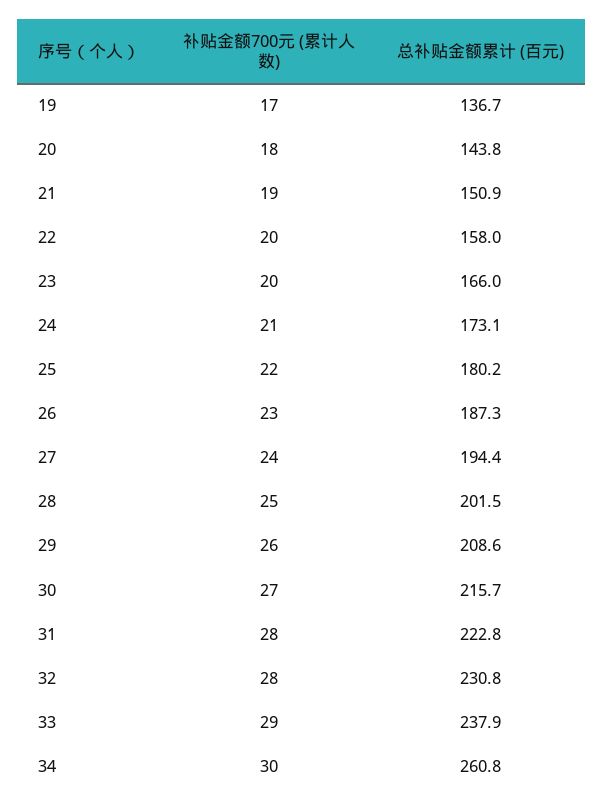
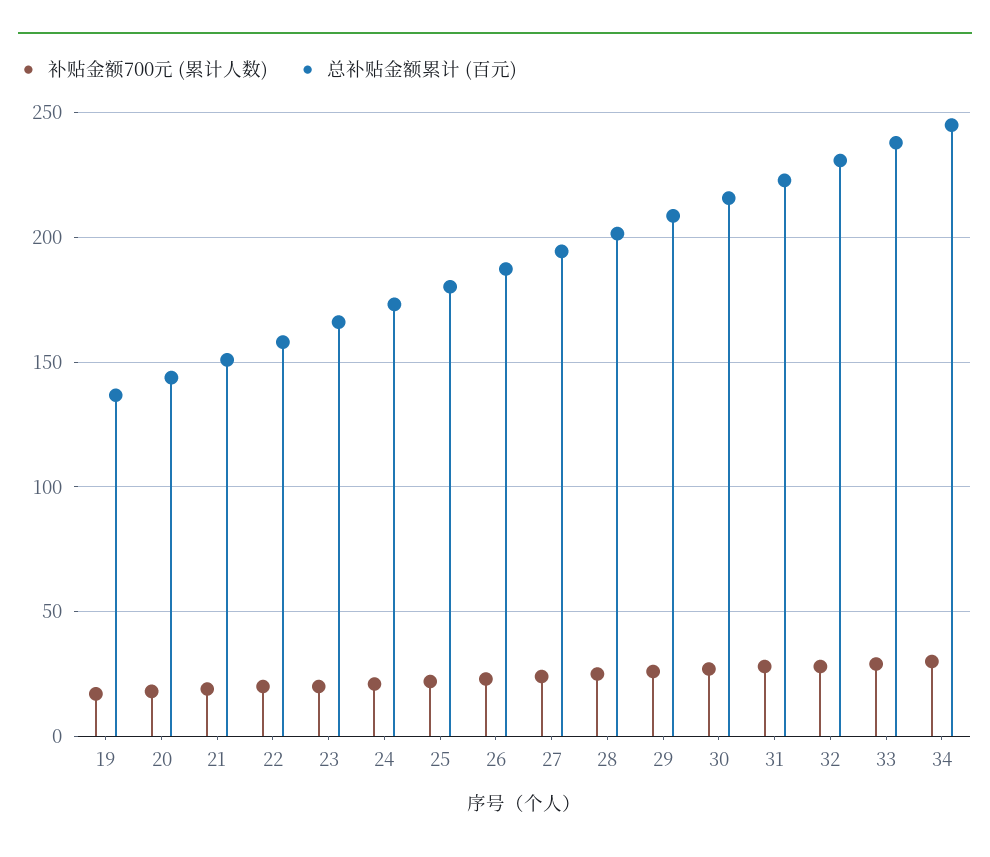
总补贴金额累计 (百元), 34: 260.8 -> 245

